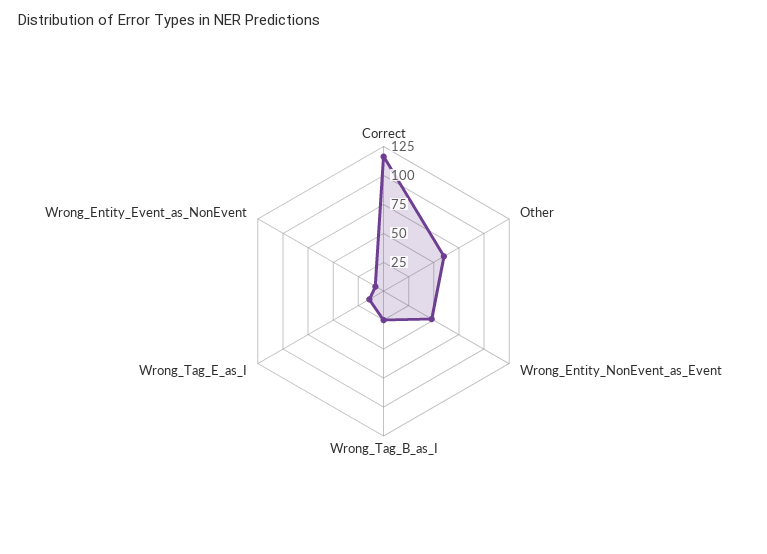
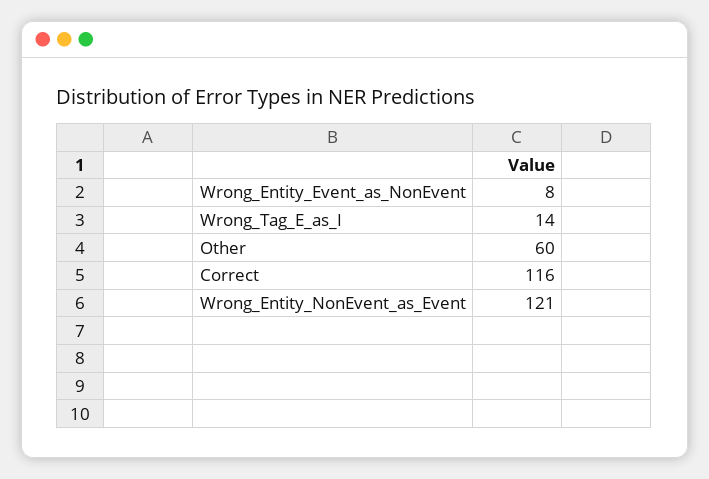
Wrong_Entity_NonEvent_as_Event: 50 -> 121
Wrong_Tag_B_as_I: 25 -> none

